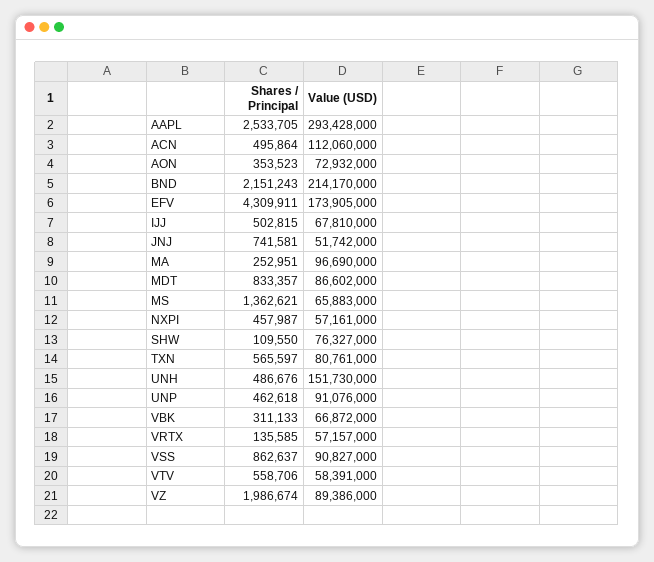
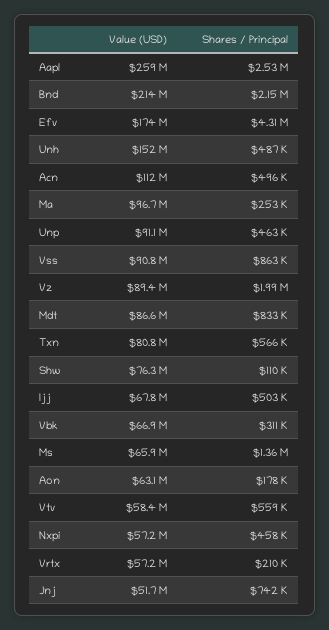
Value (USD), AAPL: 293428000 -> 259000000
Shares / Principal, AON: 353523 -> 178000
Value (USD), AON: 72932000 -> 63100000
Shares / Principal, VRTX: 135585 -> 210000

